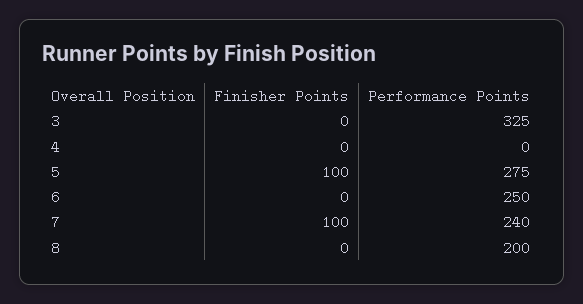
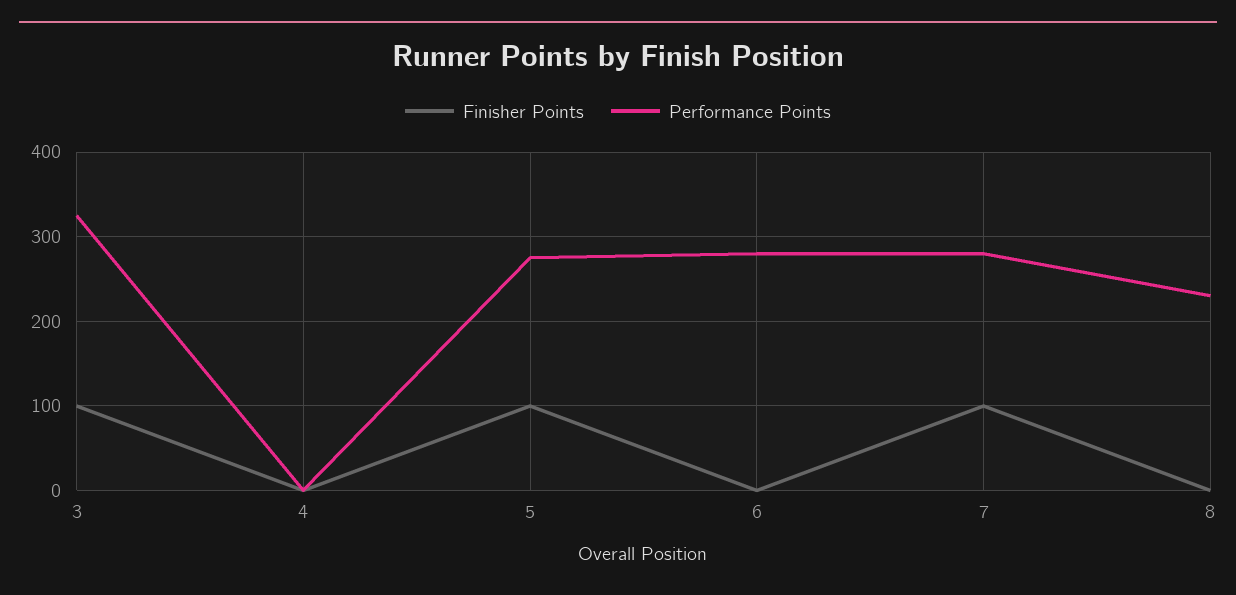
Finisher Points, 3: 0 -> 100
Performance Points, 6: 250 -> 280
Performance Points, 7: 240 -> 280
Performance Points, 8: 200 -> 230

